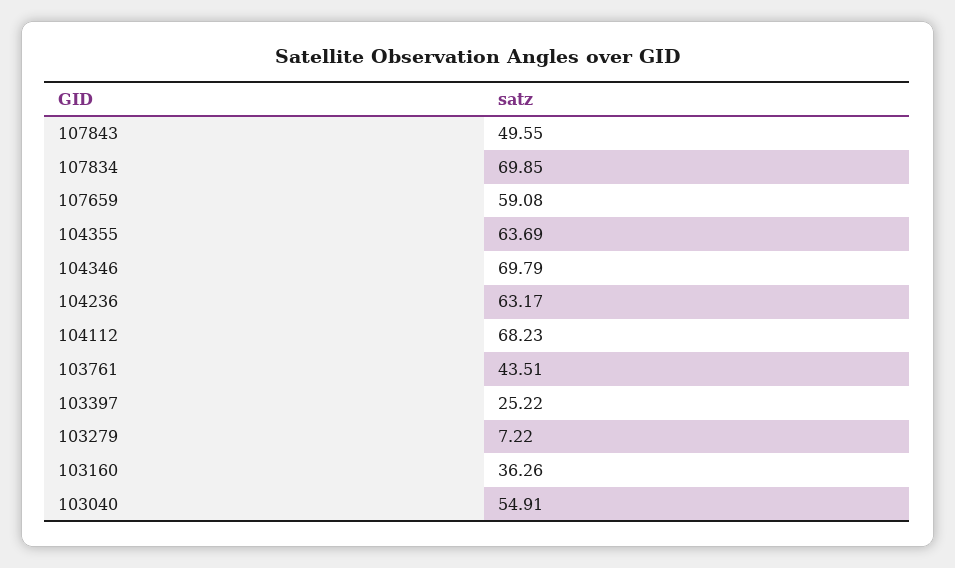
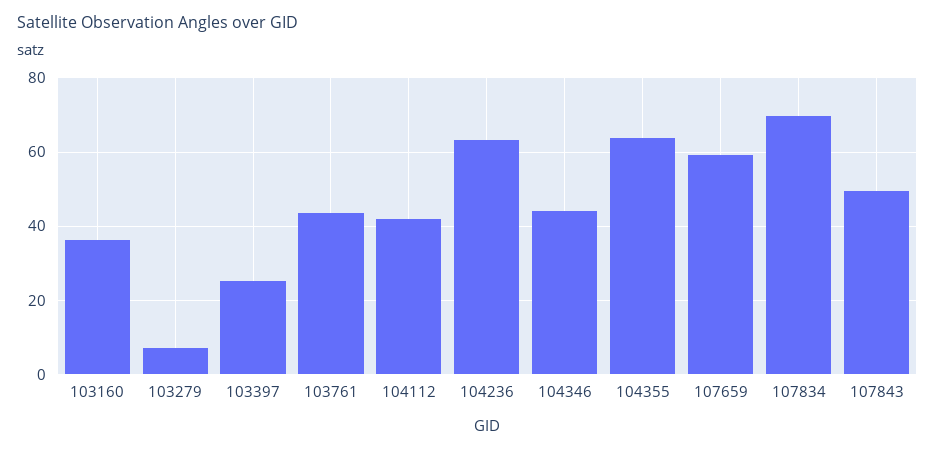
104346: 69.79 -> 44
104112: 68.23 -> 42
103040: 54.91 -> none

